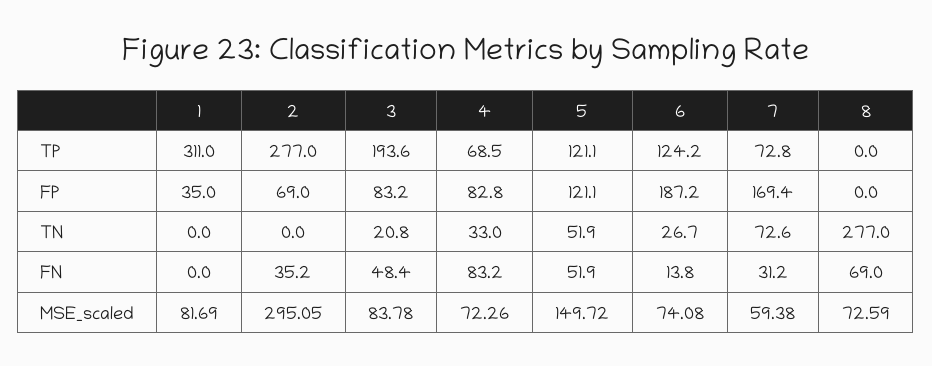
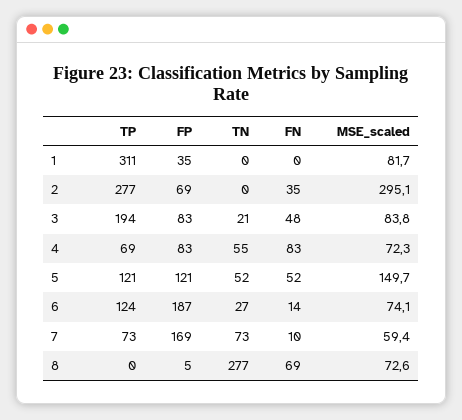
8, FP: 0 -> 5
4, TN: 33 -> 55
7, FN: 31.2 -> 10

